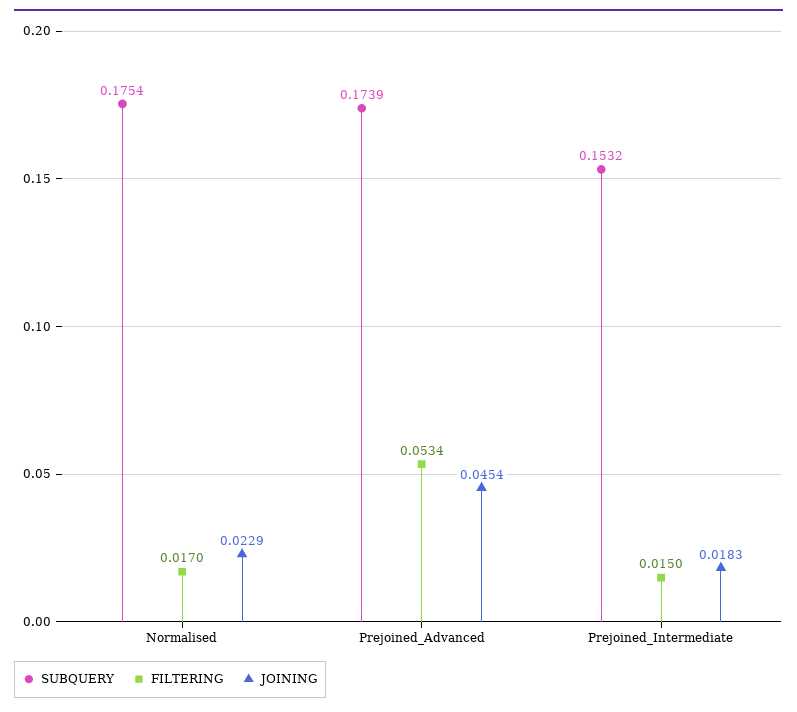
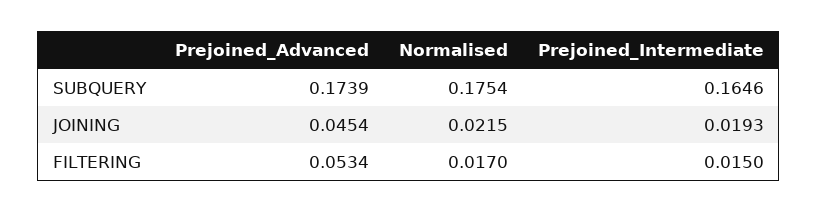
JOINING, Normalised: 0.0229 -> 0.0215
SUBQUERY, Prejoined_Intermediate: 0.1532 -> 0.1646
JOINING, Prejoined_Intermediate: 0.0183 -> 0.0193

